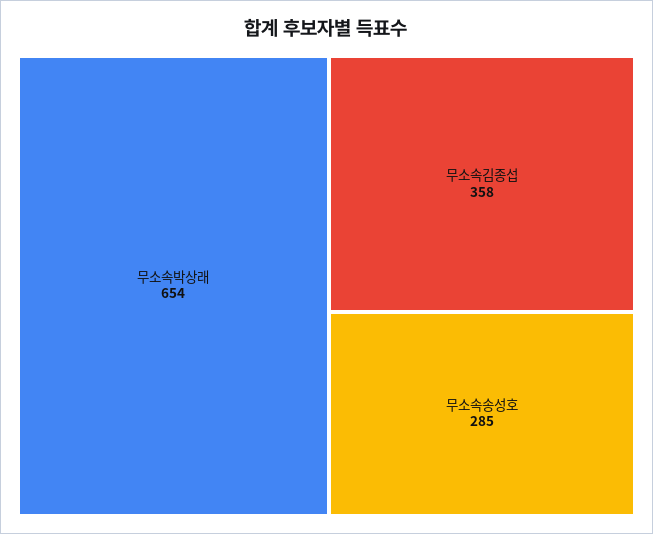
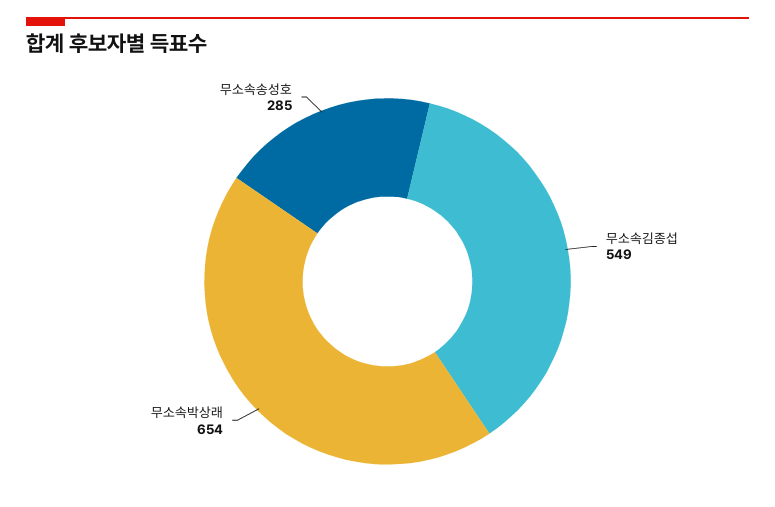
무소속김종섭: 358 -> 549

